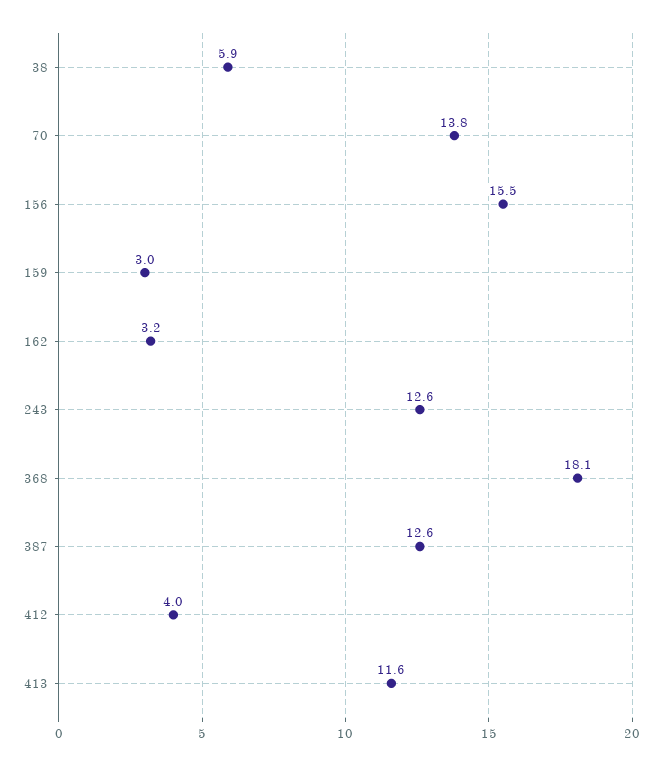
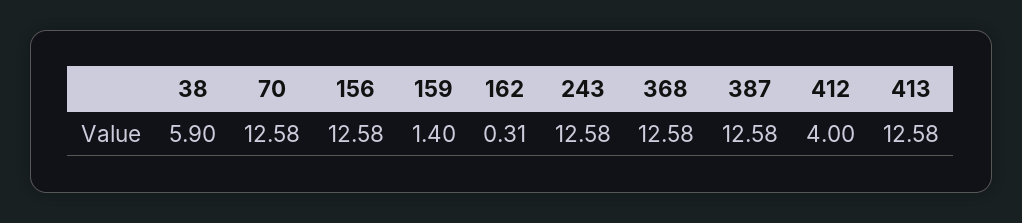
70: 13.8 -> 12.58
156: 15.5 -> 12.58
159: 3 -> 1.4
162: 3.2 -> 0.31
368: 18.1 -> 12.58
413: 11.6 -> 12.58

